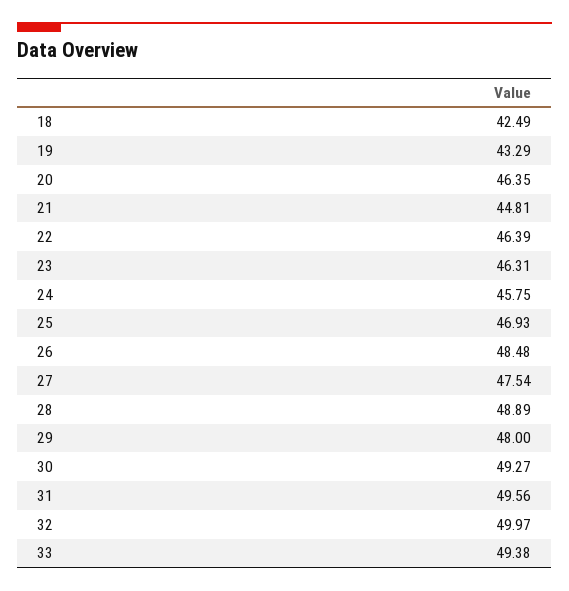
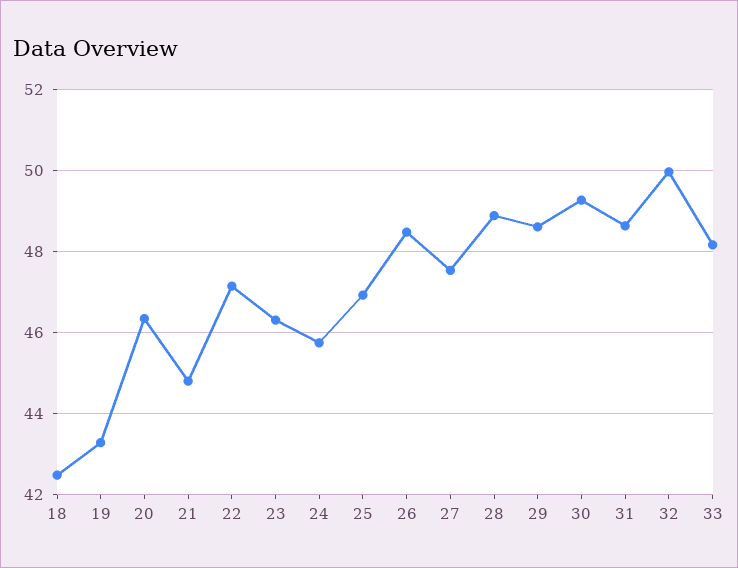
22: 46.39 -> 47.2
29: 48 -> 48.6
31: 49.56 -> 48.6
33: 49.38 -> 48.2

